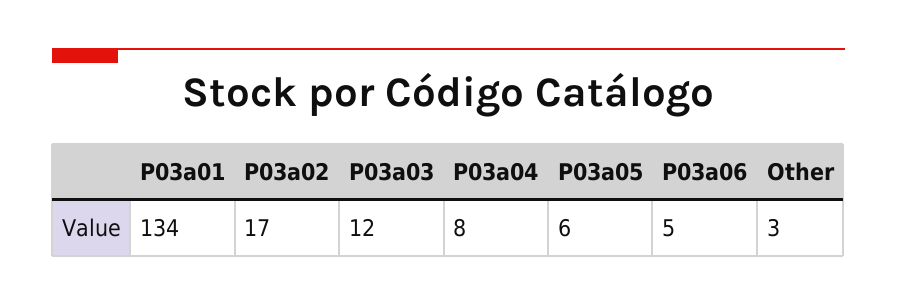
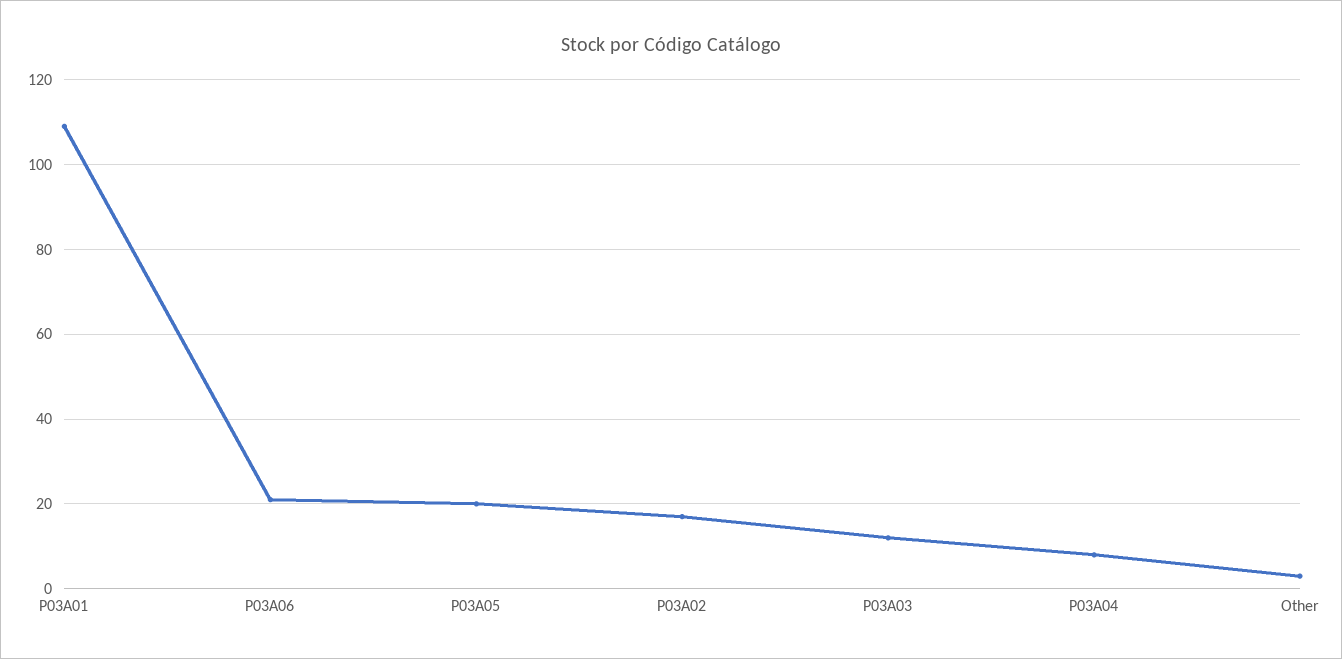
P03a01: 134 -> 110
P03a05: 6 -> 20
P03a06: 5 -> 20

